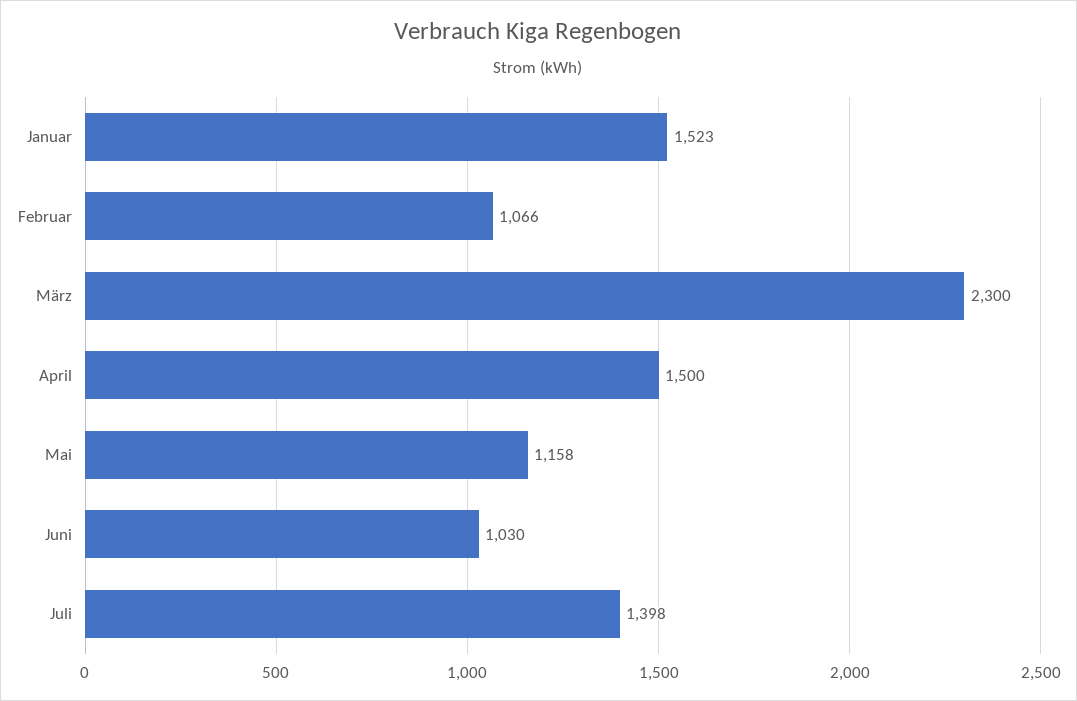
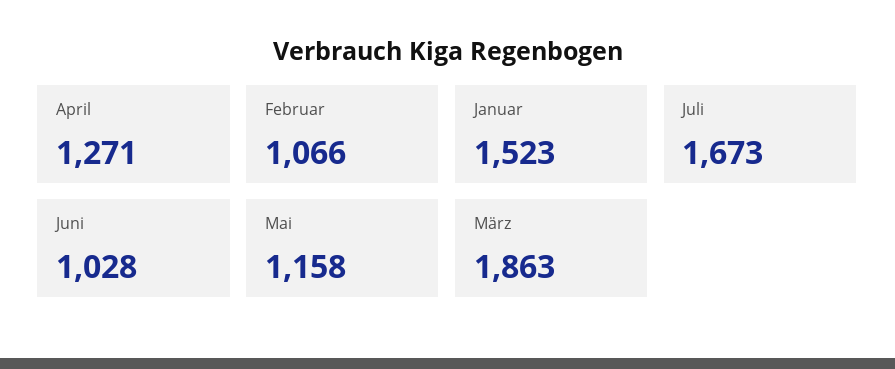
März: 2300 -> 1863
April: 1500 -> 1271
Juni: 1030 -> 1028
Juli: 1398 -> 1673

